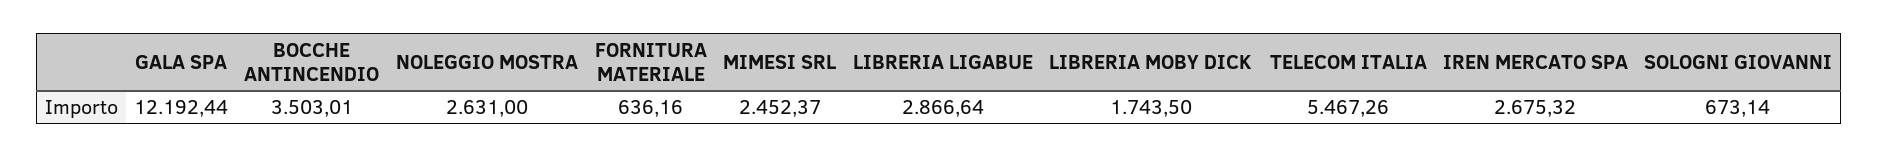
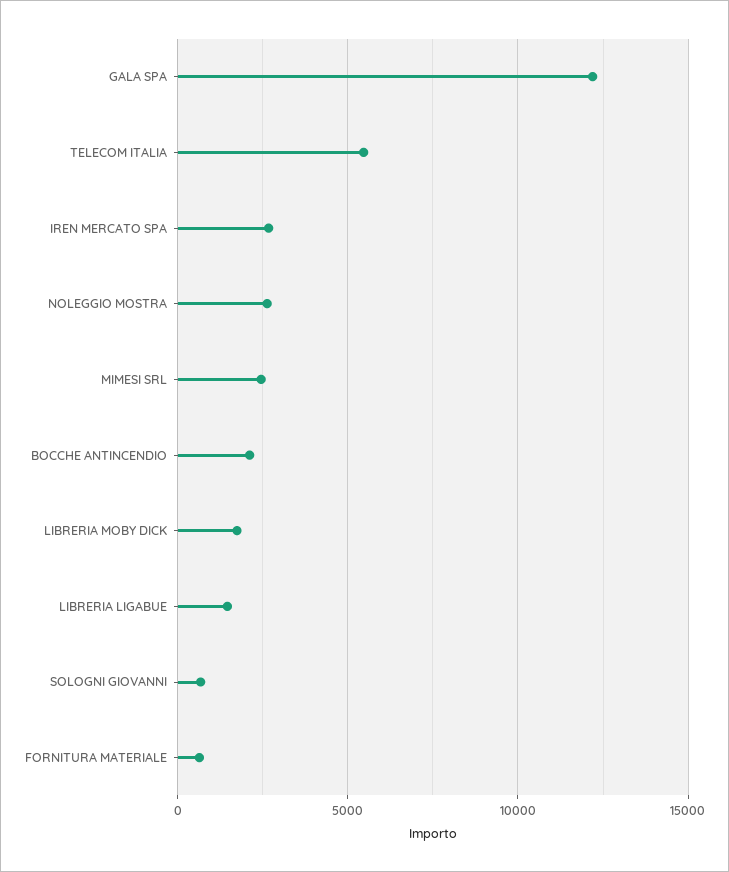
BOCCHE ANTINCENDIO: 3503.01 -> 2000
LIBRERIA LIGABUE: 2866.64 -> 1500

